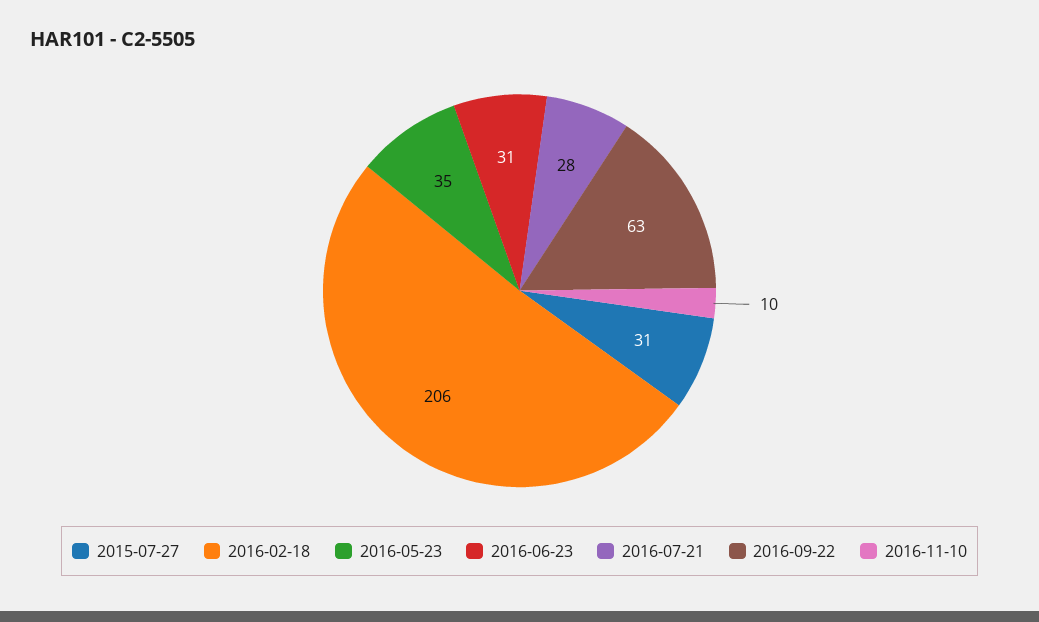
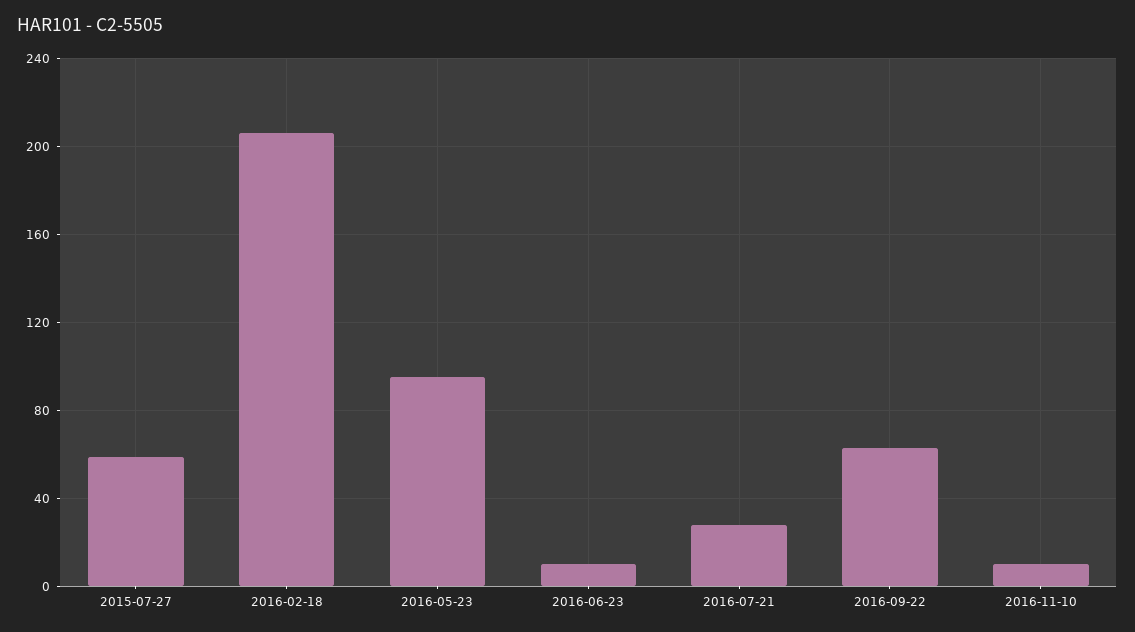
2015-07-27: 31 -> 60
2016-05-23: 35 -> 95
2016-06-23: 31 -> 10

